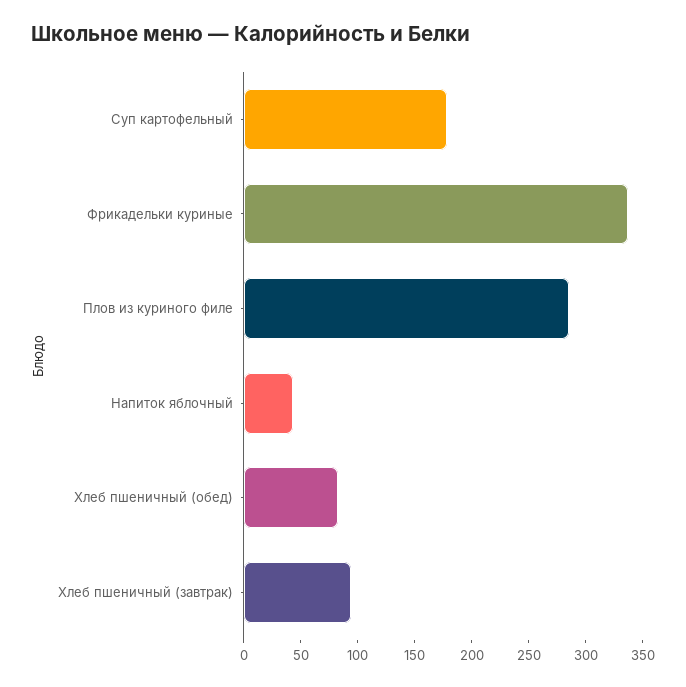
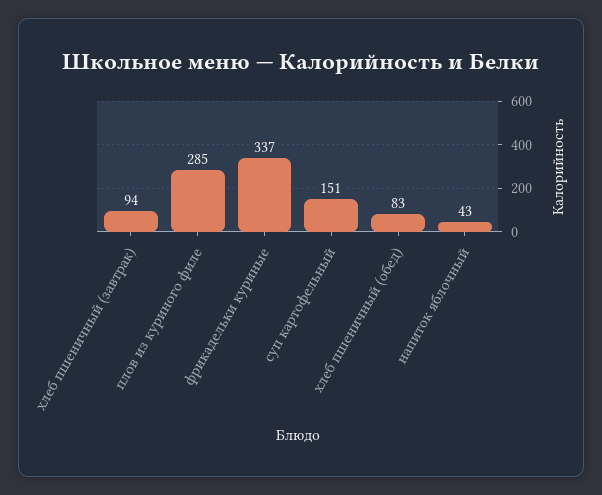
Суп картофельный: 180 -> 151

